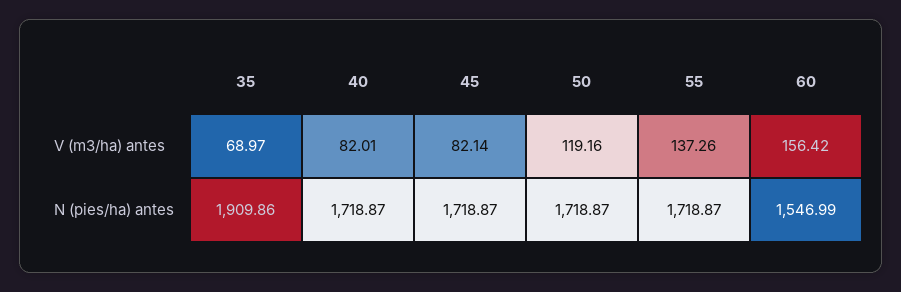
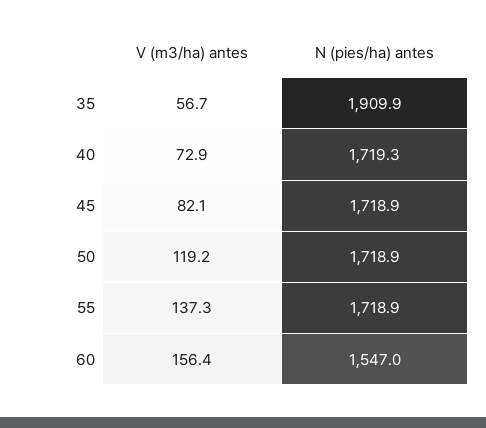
35, V (m3/ha) antes: 68.97 -> 56.7
40, V (m3/ha) antes: 82.01 -> 72.9
40, N (pies/ha) antes: 1718.87 -> 1719.3

